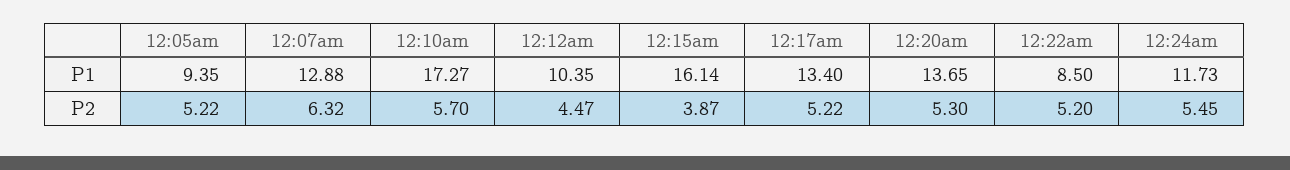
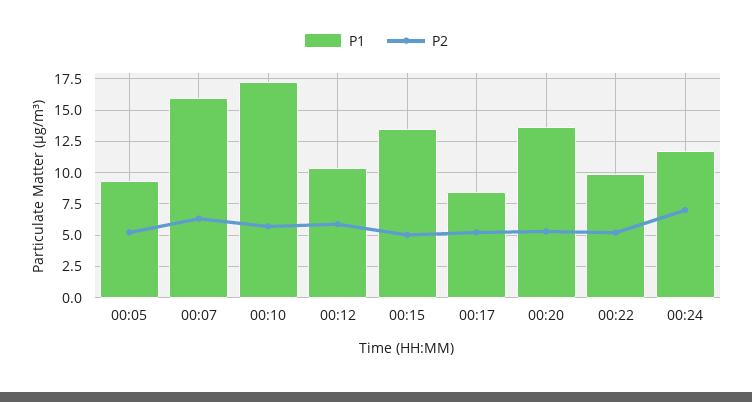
P1, 12:07am: 12.88 -> 16
P1, 12:15am: 16.14 -> 13.5
P1, 12:17am: 13.4 -> 8.5
P1, 12:22am: 8.5 -> 10
P2, 12:12am: 4.47 -> 6
P2, 12:15am: 3.87 -> 5
P2, 12:24am: 5.45 -> 7

